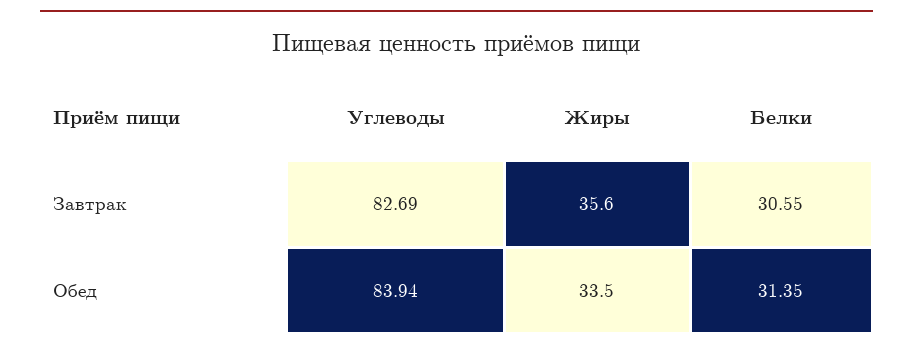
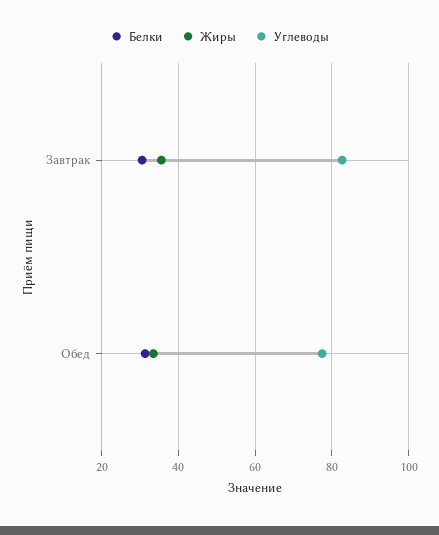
Углеводы, Обед: 83.94 -> 78

